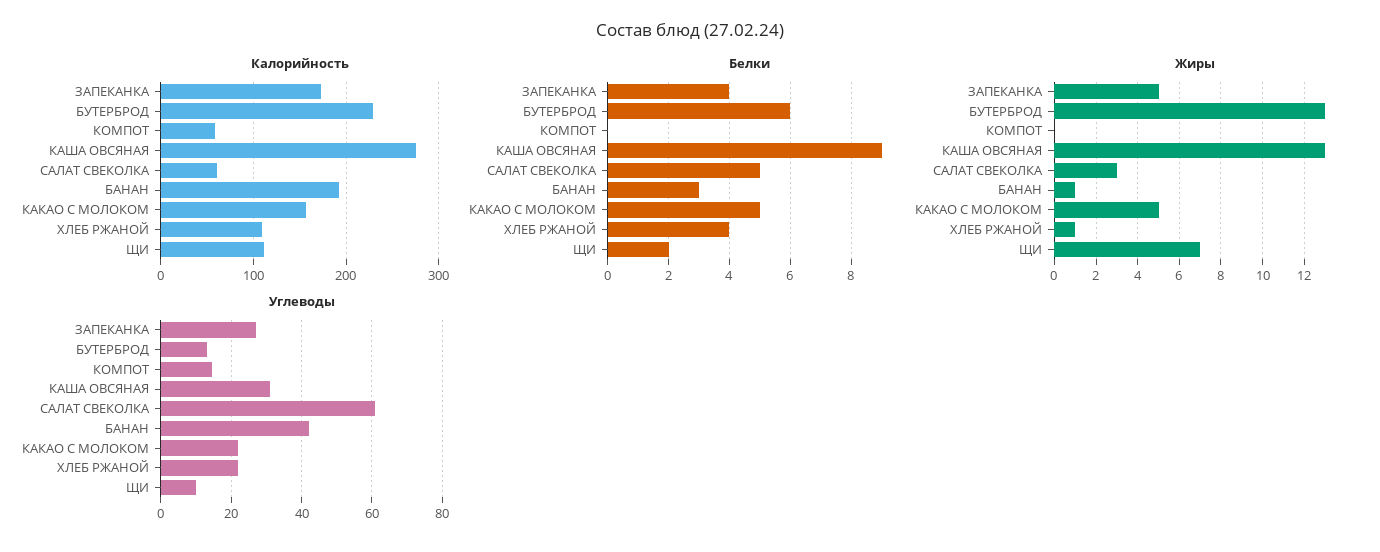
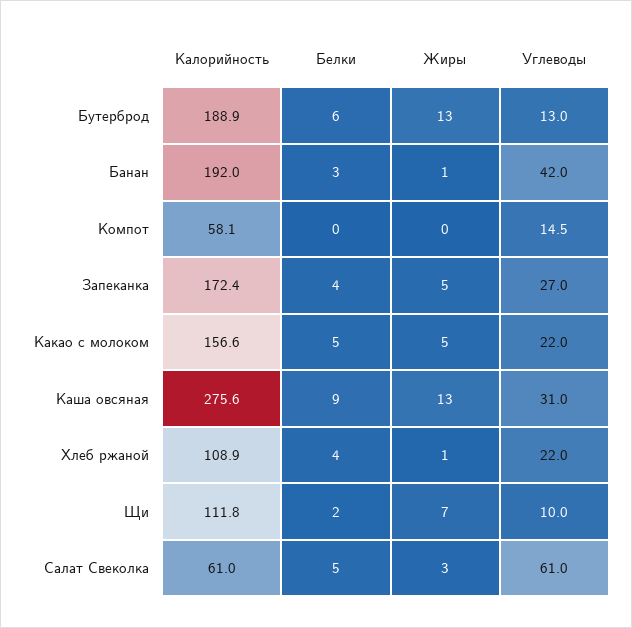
Калорийность, БУТЕРБРОД: 230 -> 188.9

